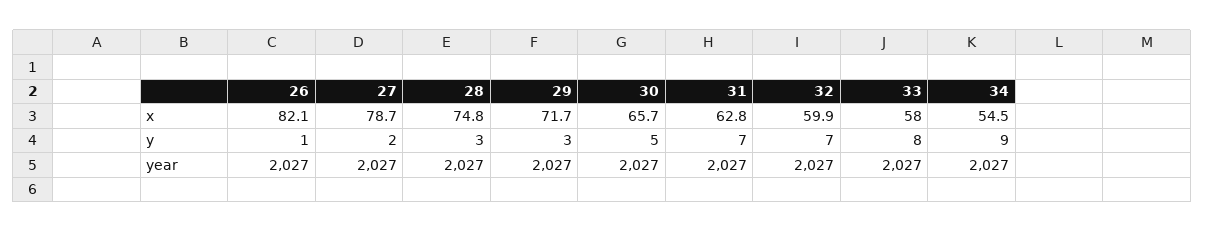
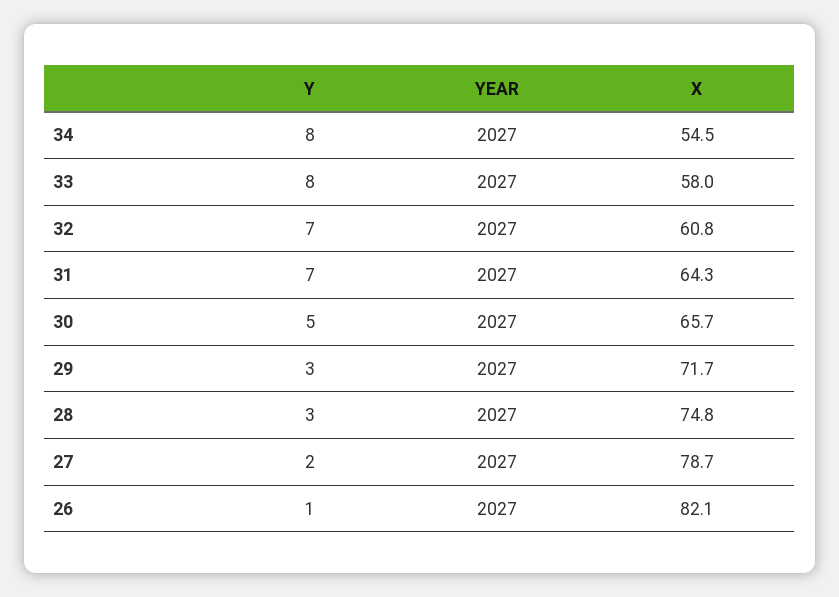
31, x: 62.8 -> 64.3
32, x: 59.9 -> 60.8
34, y: 9 -> 8

